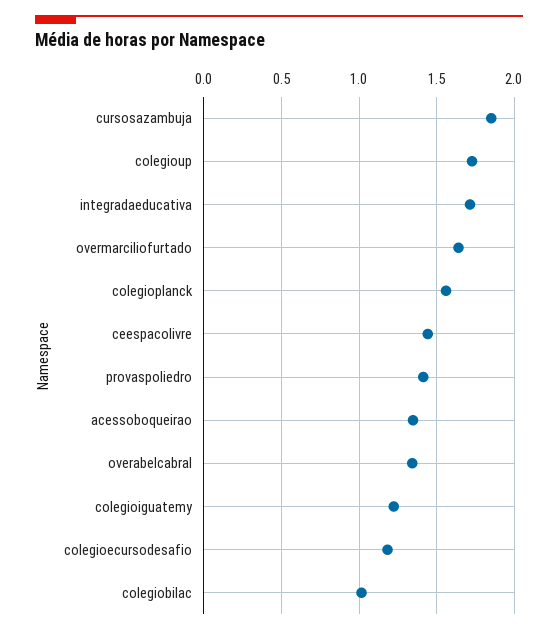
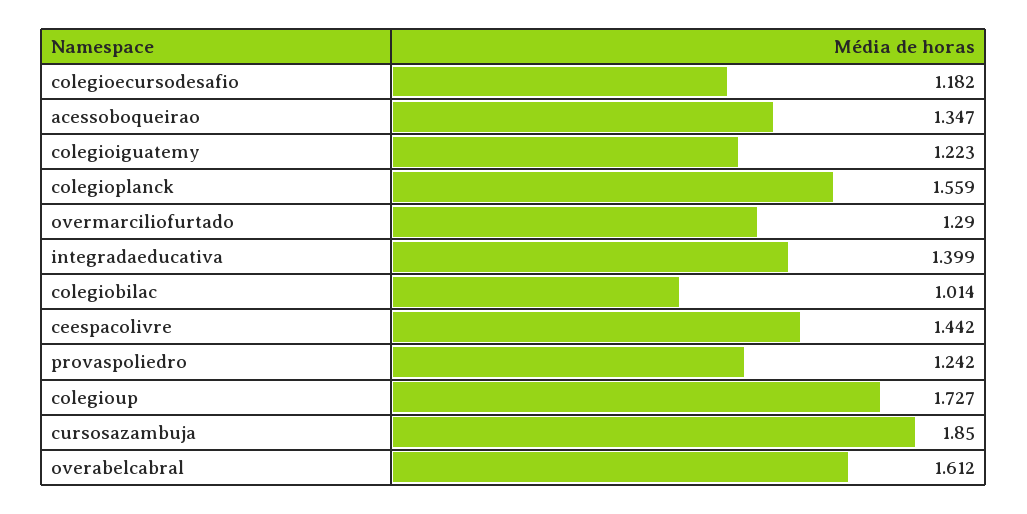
integradaeducativa: 1.7 -> 1.399
overmarciliofurtado: 1.65 -> 1.29
provaspoliedro: 1.4 -> 1.242
overabelcabral: 1.35 -> 1.612

